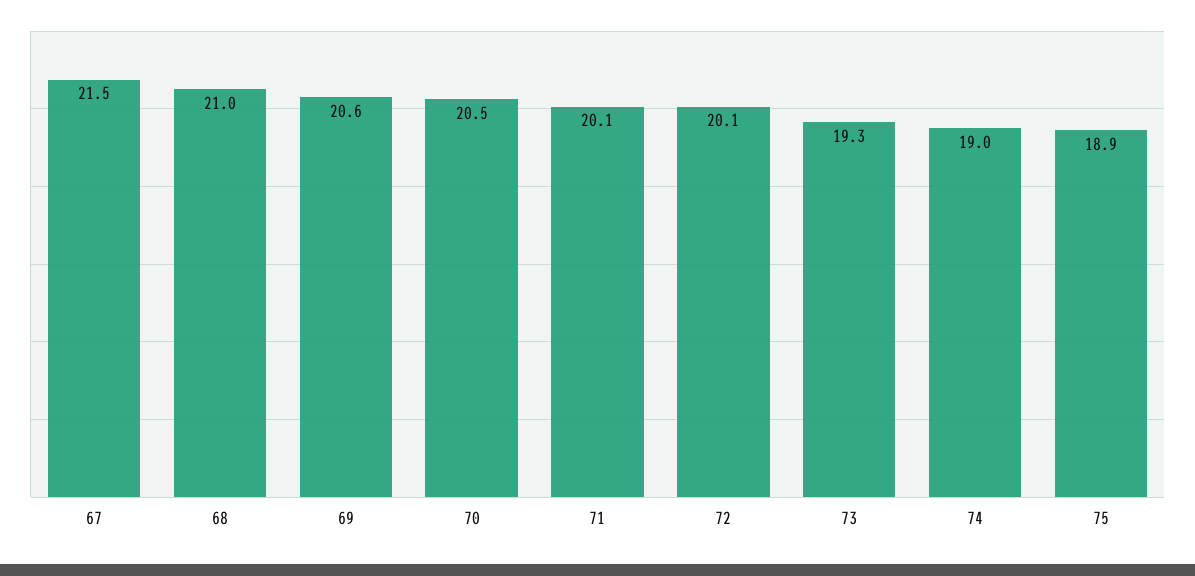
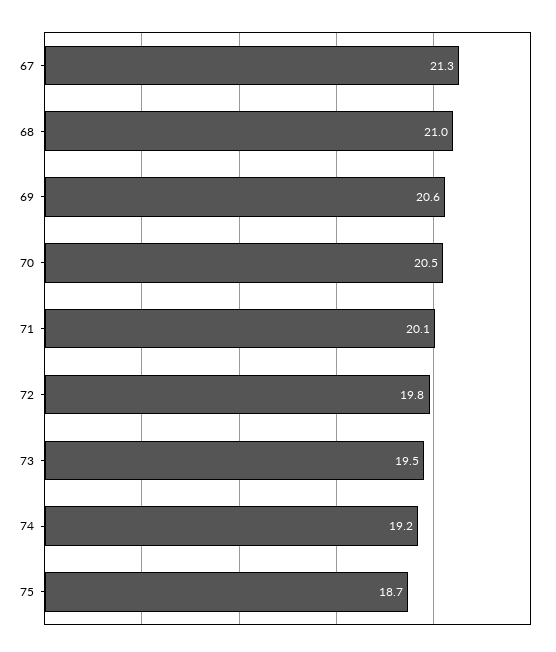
67: 21.5 -> 21.3
72: 20.1 -> 19.8
73: 19.3 -> 19.5
74: 19 -> 19.2
75: 18.9 -> 18.7

